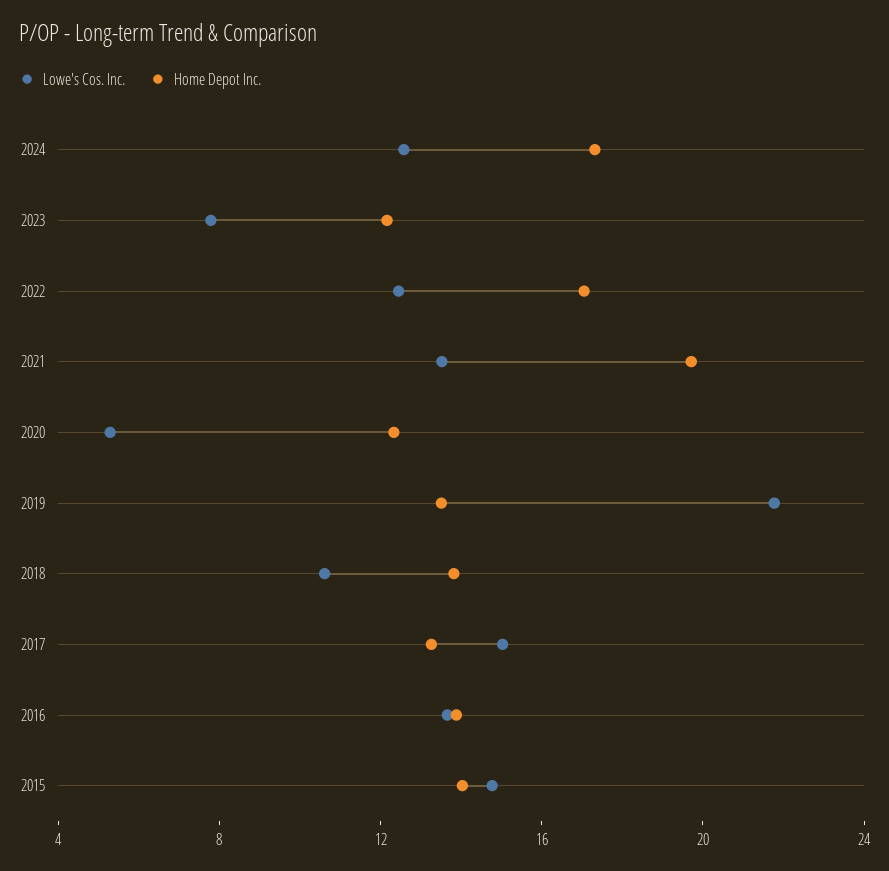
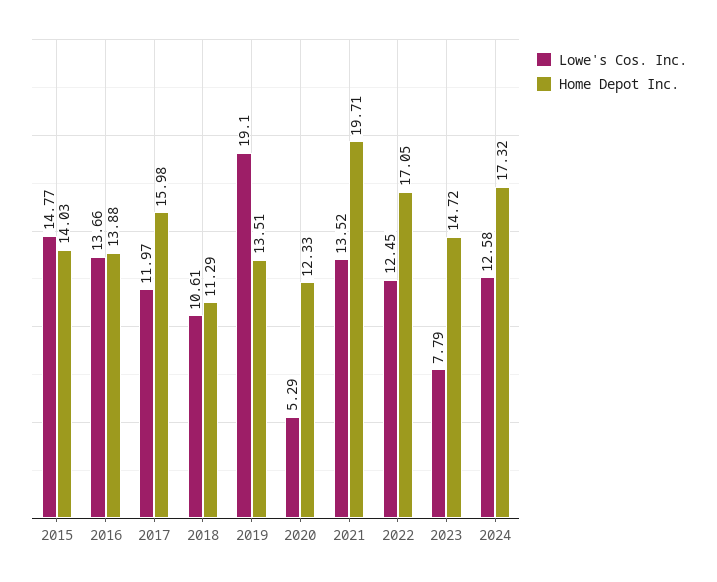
Home Depot Inc., 2023: 12 -> 14.72
Lowe's Cos. Inc., 2019: 22 -> 19.1
Home Depot Inc., 2018: 14 -> 11.29
Lowe's Cos. Inc., 2017: 15 -> 11.97
Home Depot Inc., 2017: 13 -> 15.98

